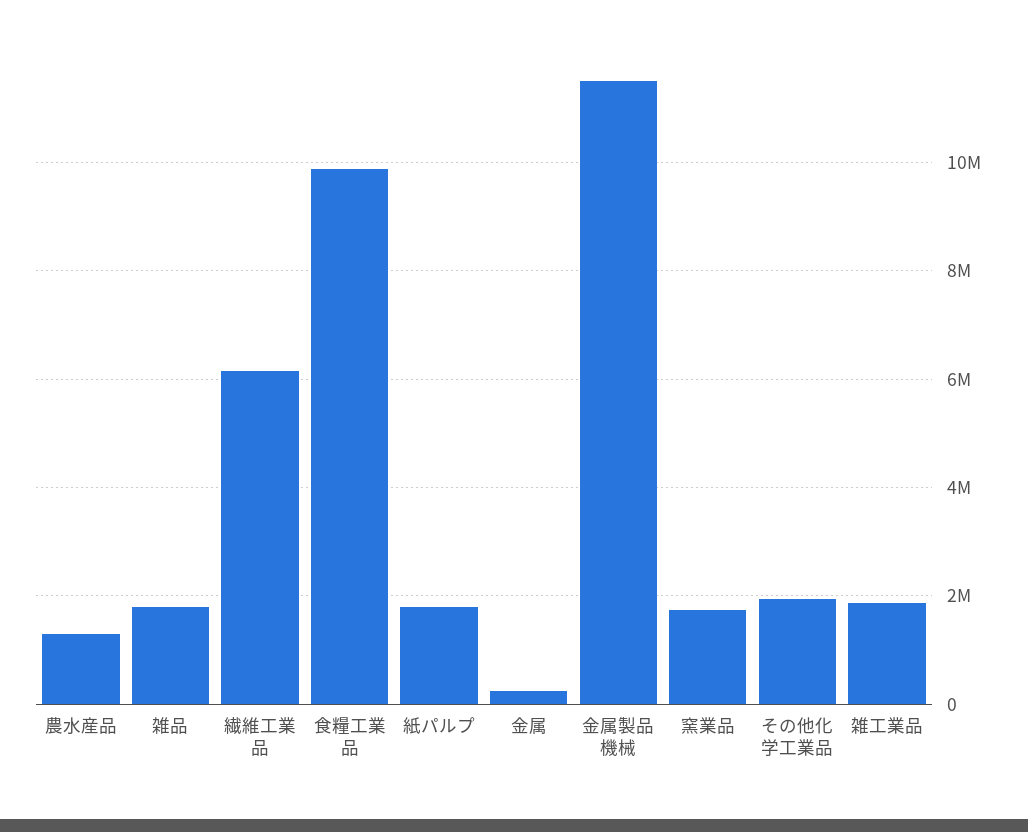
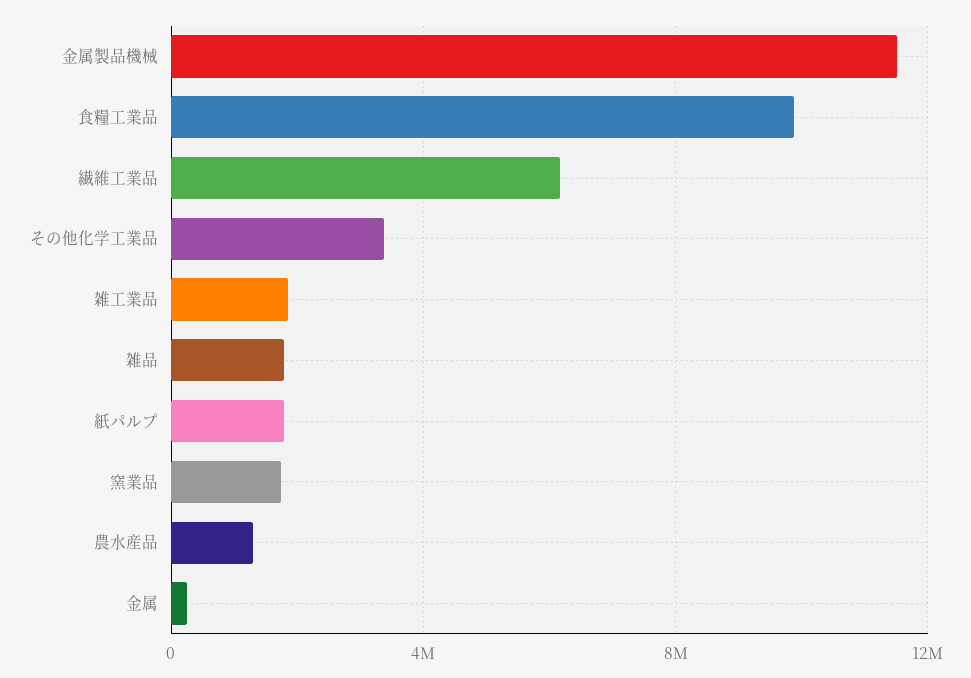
その他化学工業品: 2000000 -> 3500000

